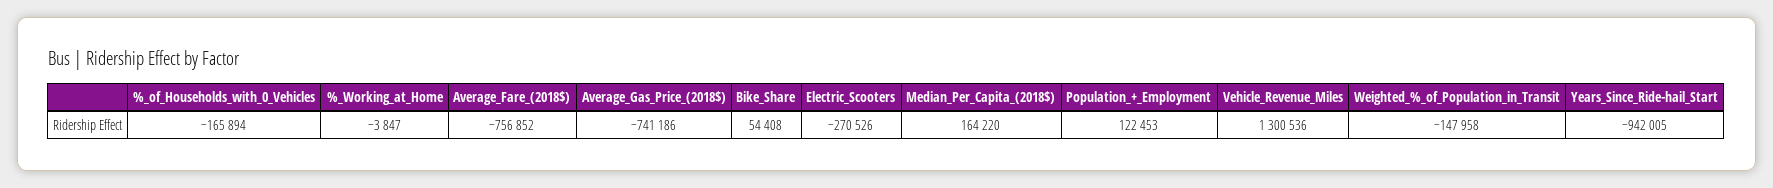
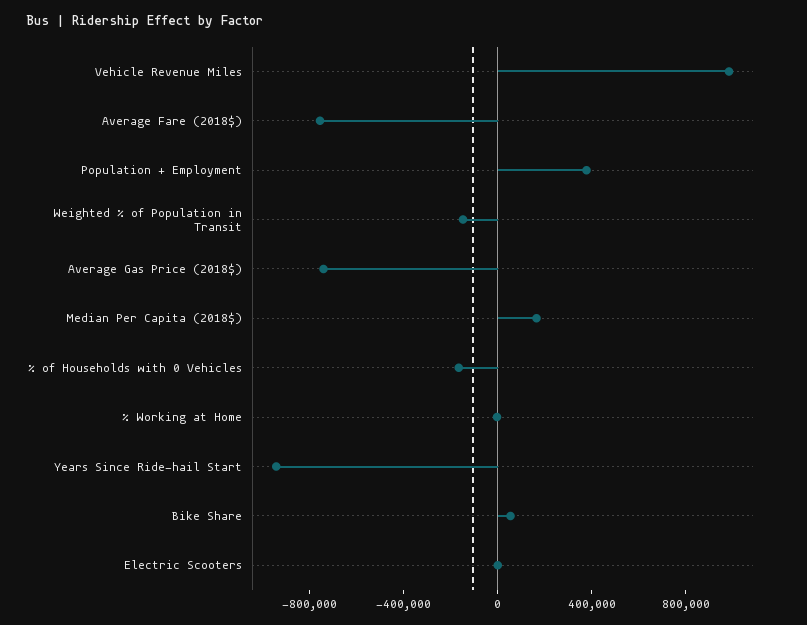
Electric_Scooters: -270526 -> 0
Population_+_Employment: 122453 -> 400000
Vehicle_Revenue_Miles: 1300536 -> 1000000

